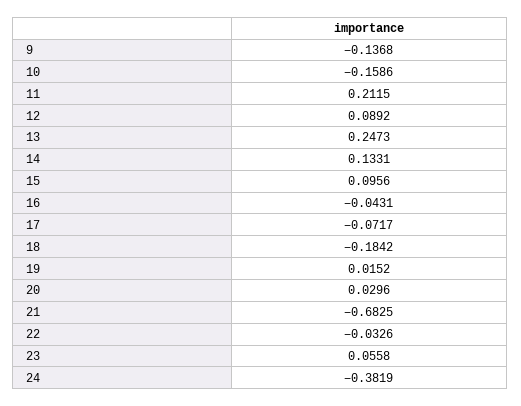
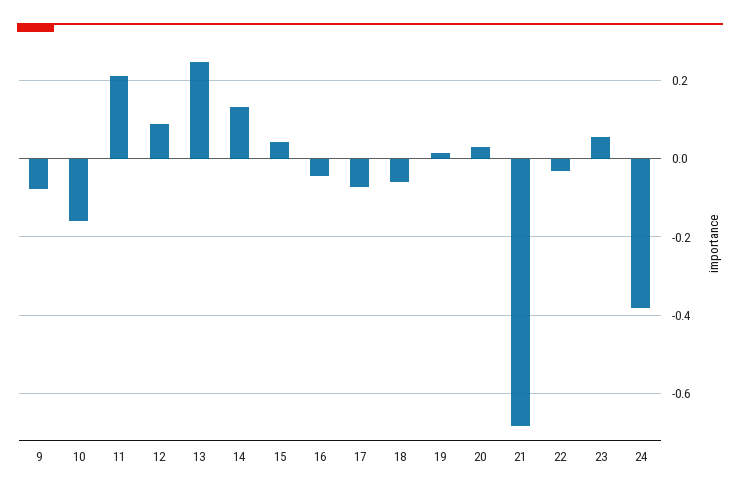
9: -0.1368 -> -0.08
15: 0.0956 -> 0.04
18: -0.1842 -> -0.06

